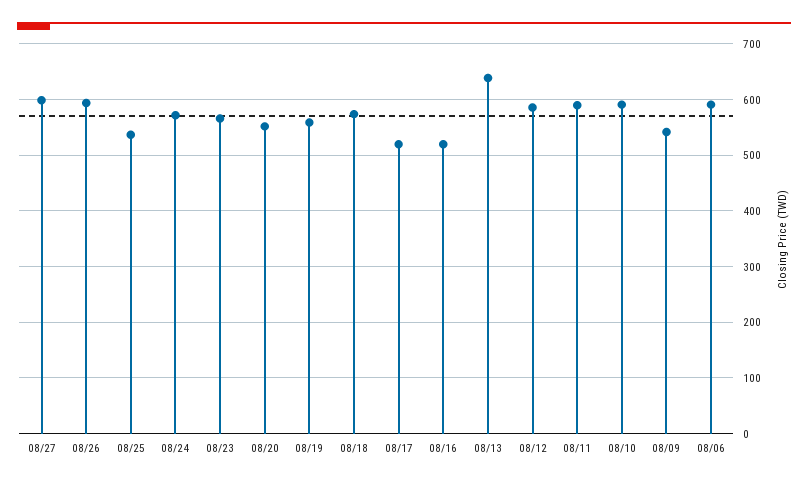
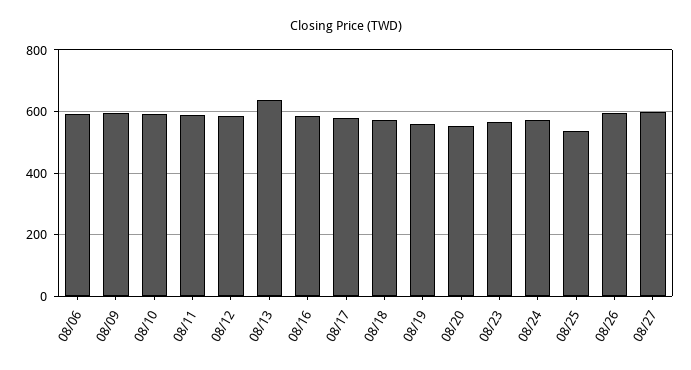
08/17: 520 -> 580
08/16: 520 -> 580
08/09: 540 -> 600

